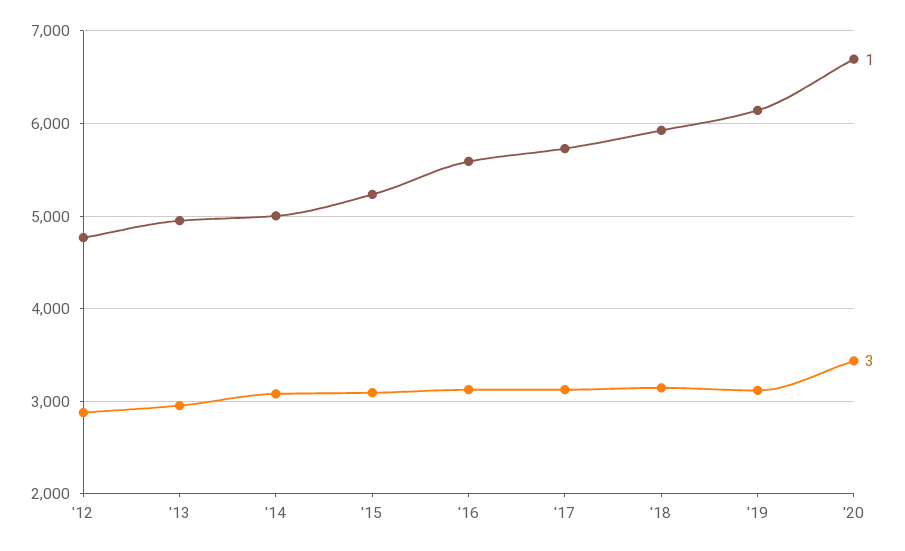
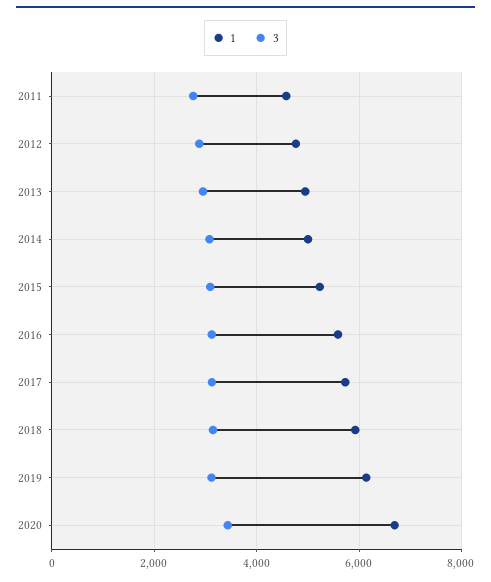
1, 2011: none -> 4600
3, 2011: none -> 2800

